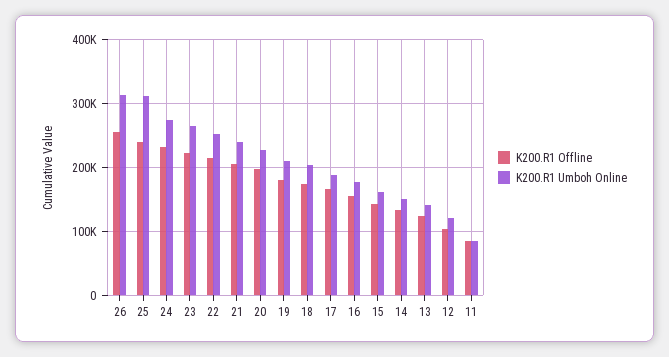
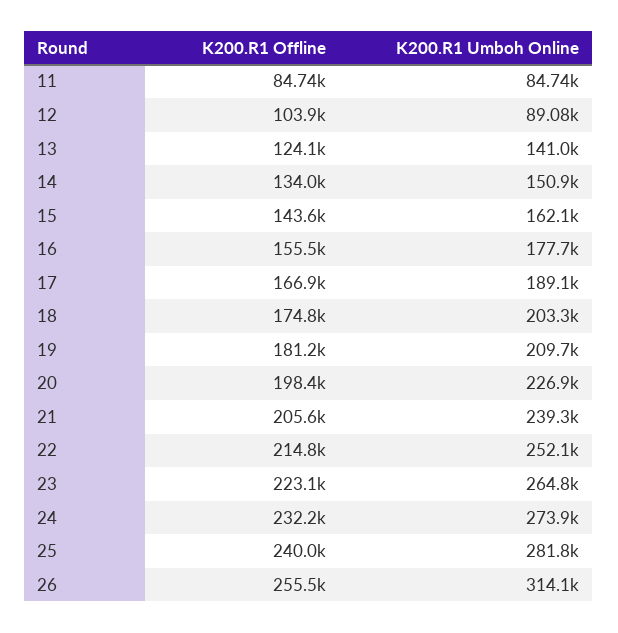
K200.R1 Umboh Online, 25: 310000 -> 281800
K200.R1 Umboh Online, 12: 120000 -> 89080

